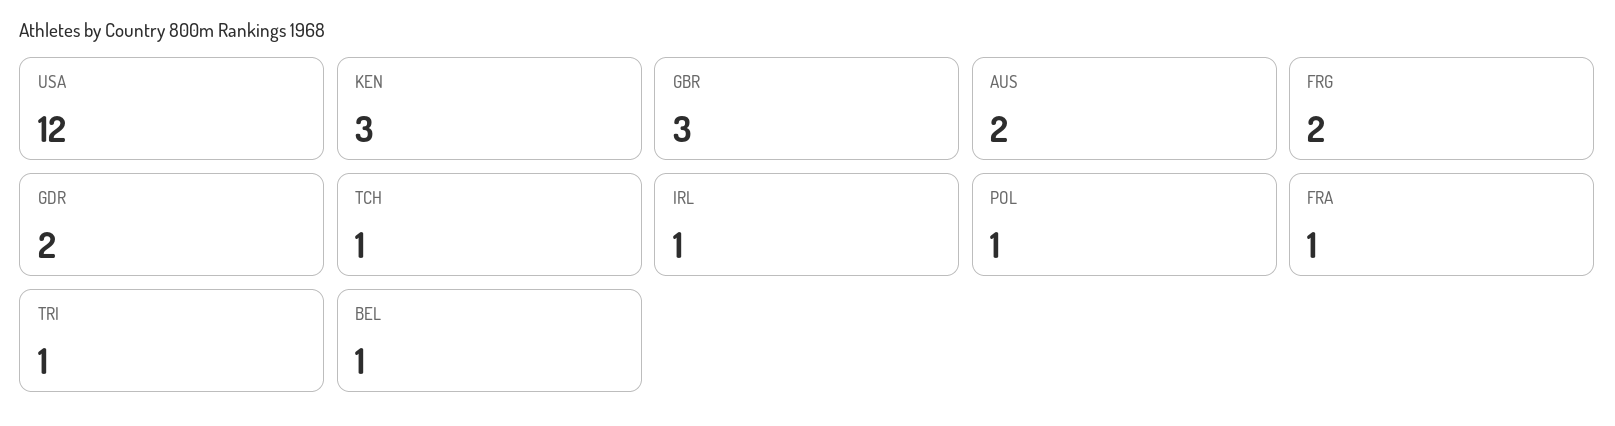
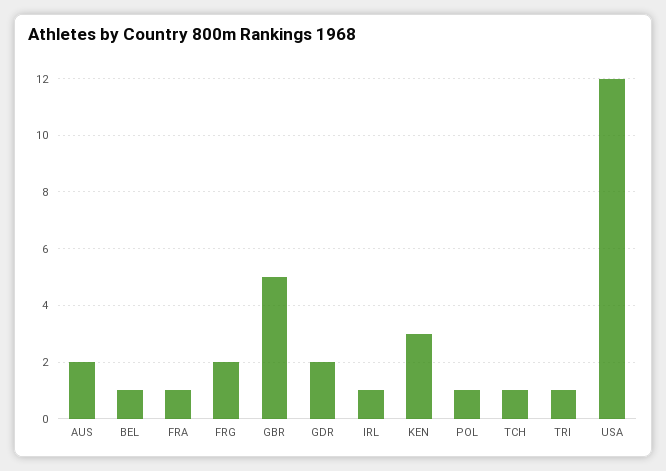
GBR: 3 -> 5

